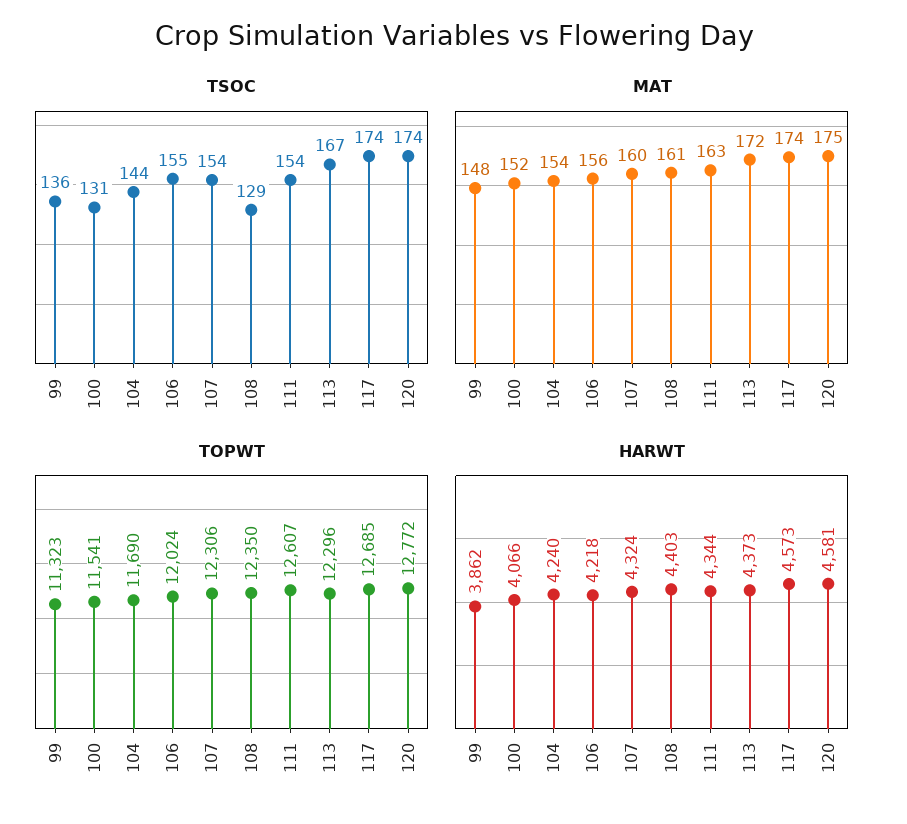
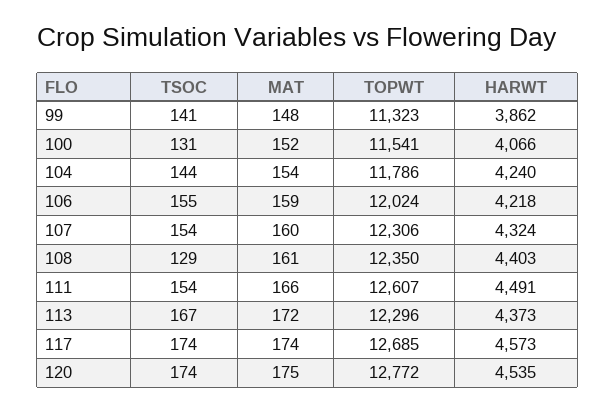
TSOC, 99: 136 -> 141
MAT, 106: 156 -> 159
MAT, 111: 163 -> 166
TOPWT, 104: 11690 -> 11786
HARWT, 111: 4344 -> 4491
HARWT, 120: 4581 -> 4535

